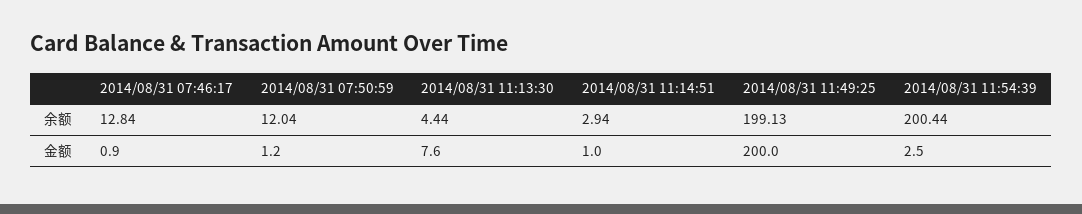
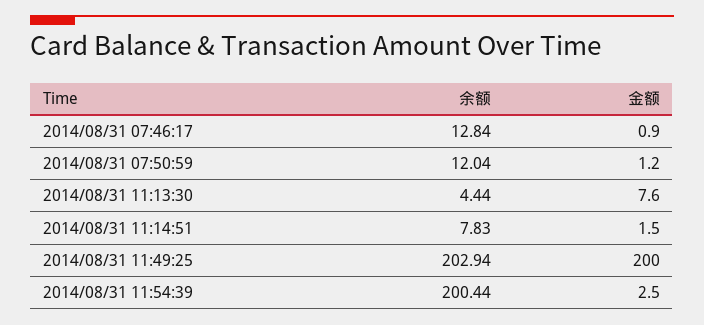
2014/08/31 11:14:51, 余额: 2.94 -> 7.83
2014/08/31 11:49:25, 余额: 199.13 -> 202.94
2014/08/31 11:14:51, 金额: 1 -> 1.5

